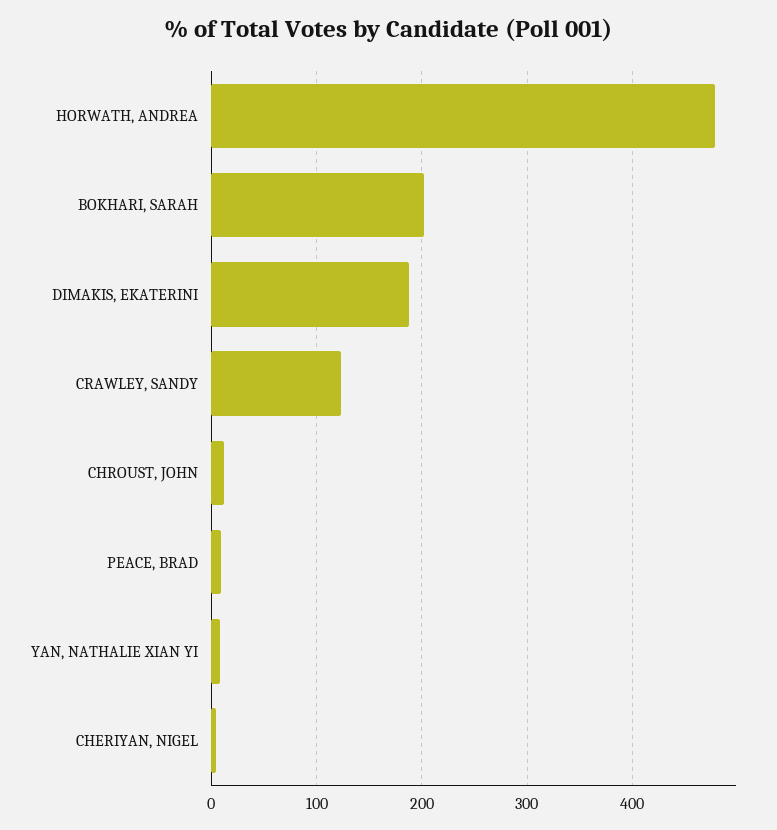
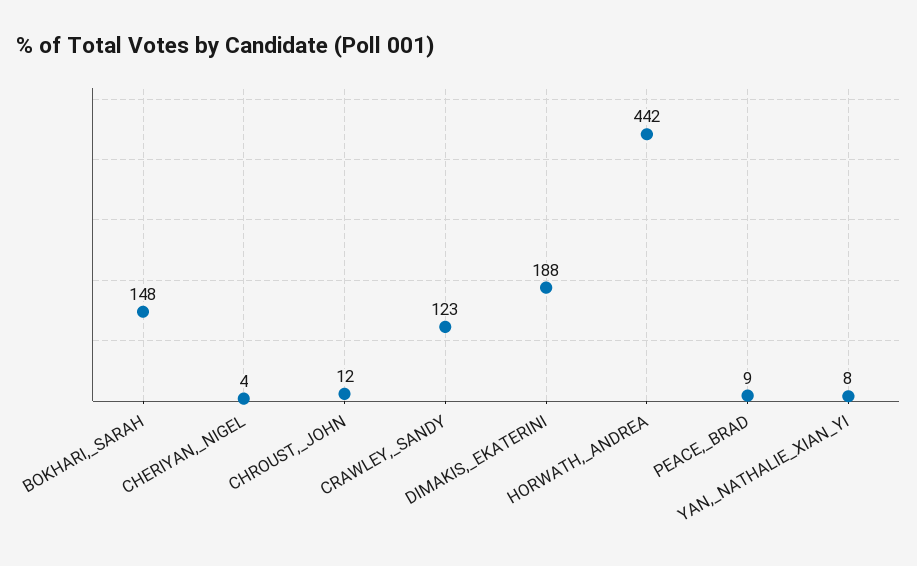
HORWATH, ANDREA: 480 -> 442
BOKHARI, SARAH: 200 -> 148

